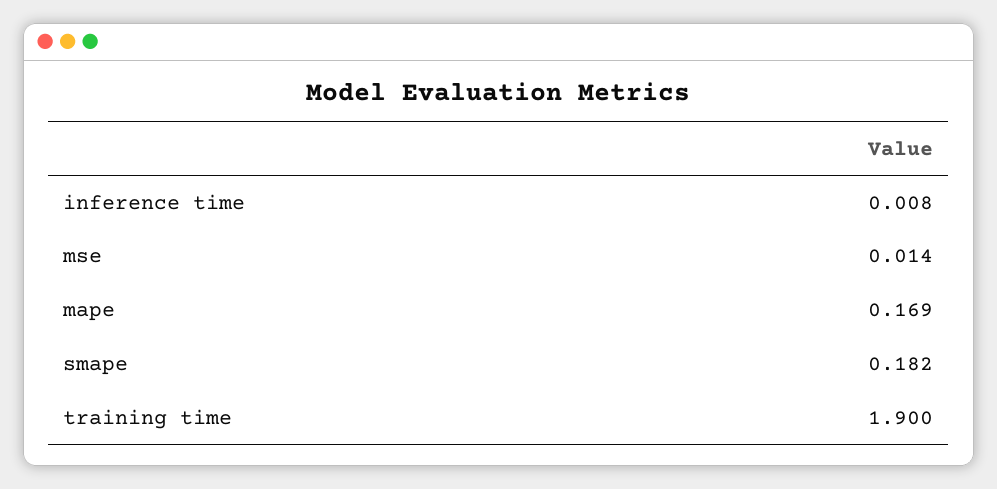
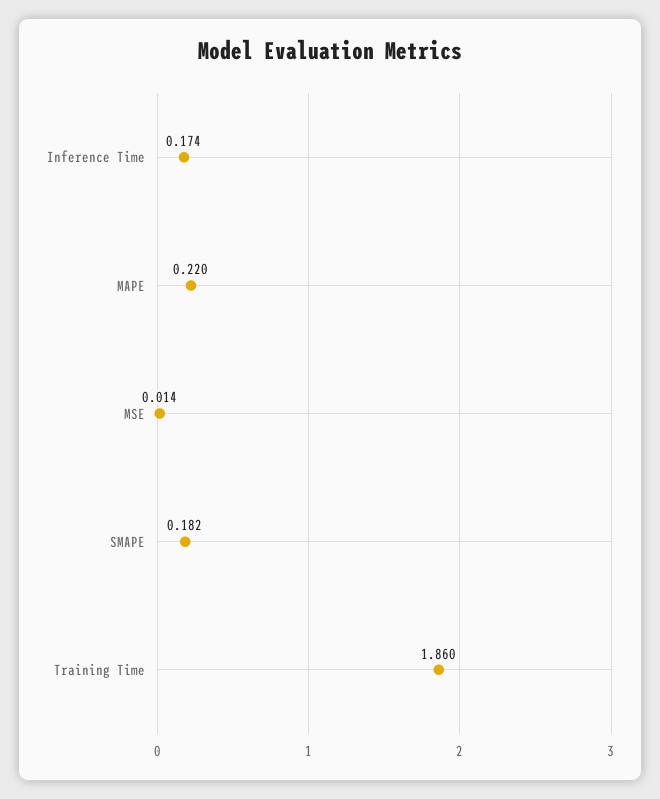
inference time: 0.008 -> 0.174
mape: 0.169 -> 0.22
training time: 1.9 -> 1.86

